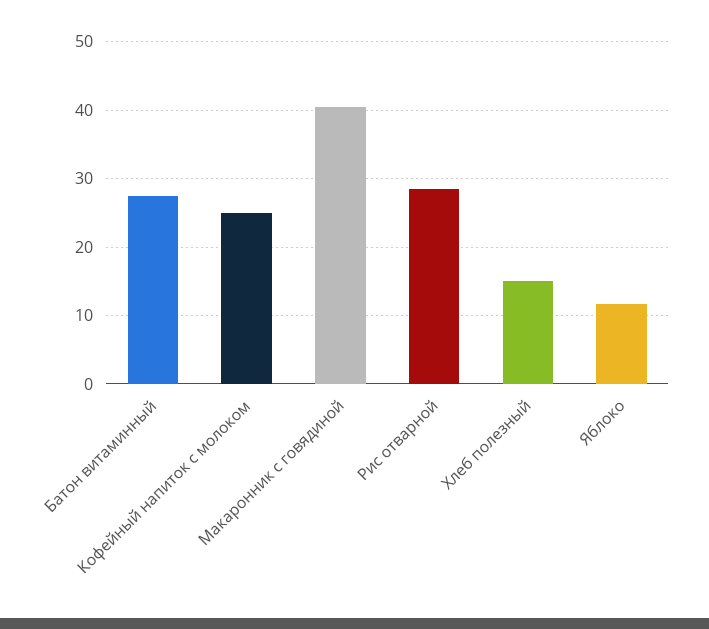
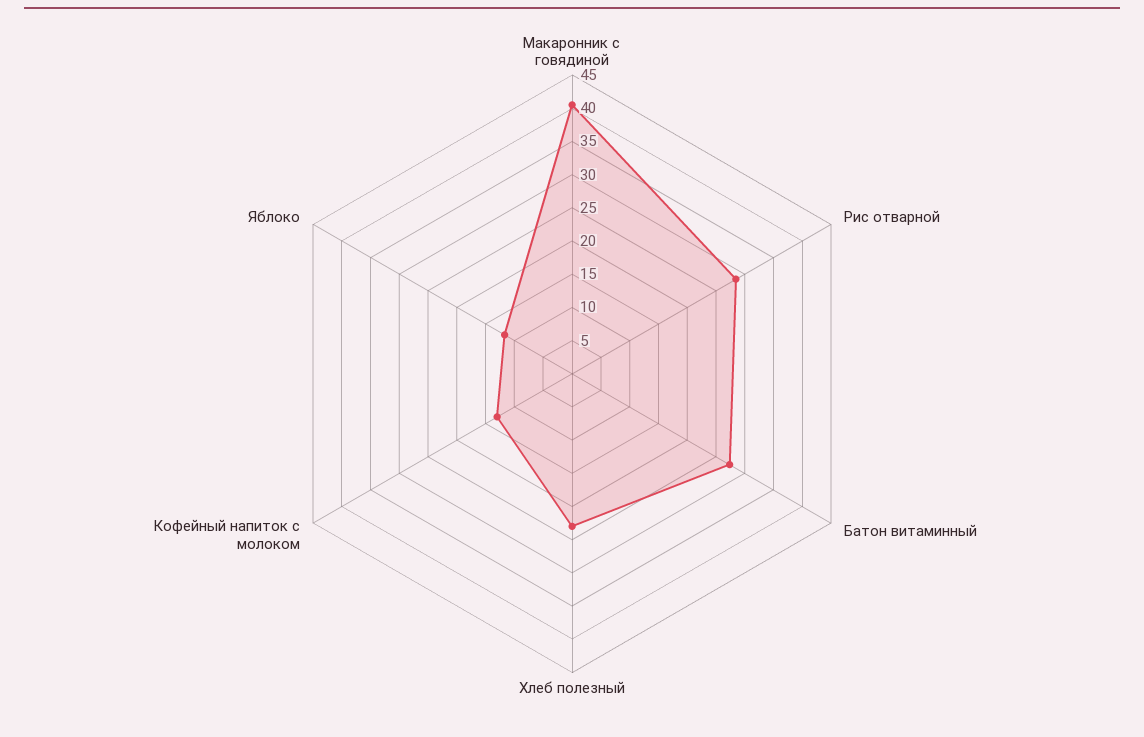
Кофейный напиток с молоком: 25 -> 12.5
Хлеб полезный: 15 -> 22.5

